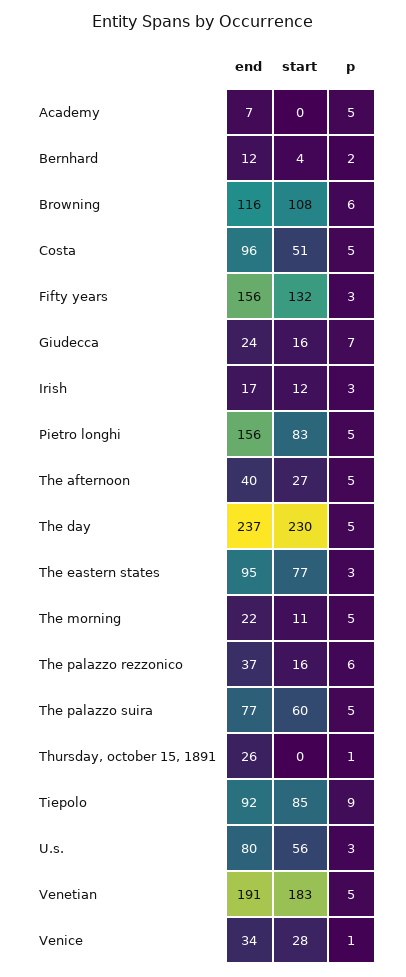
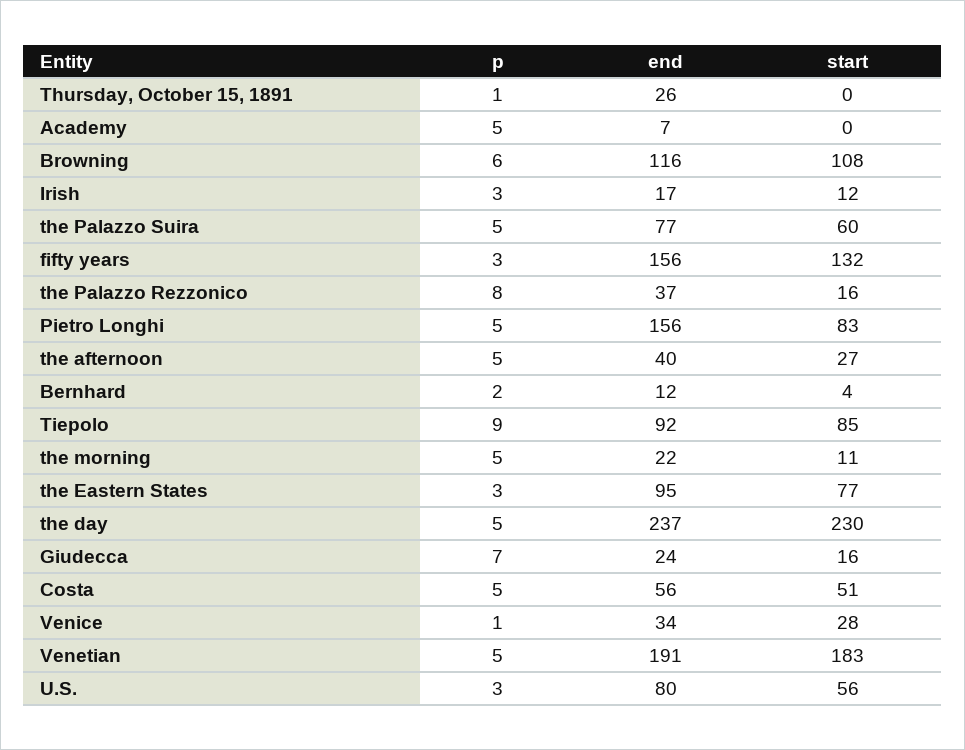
end, Costa: 96 -> 56
p, The palazzo rezzonico: 6 -> 8

